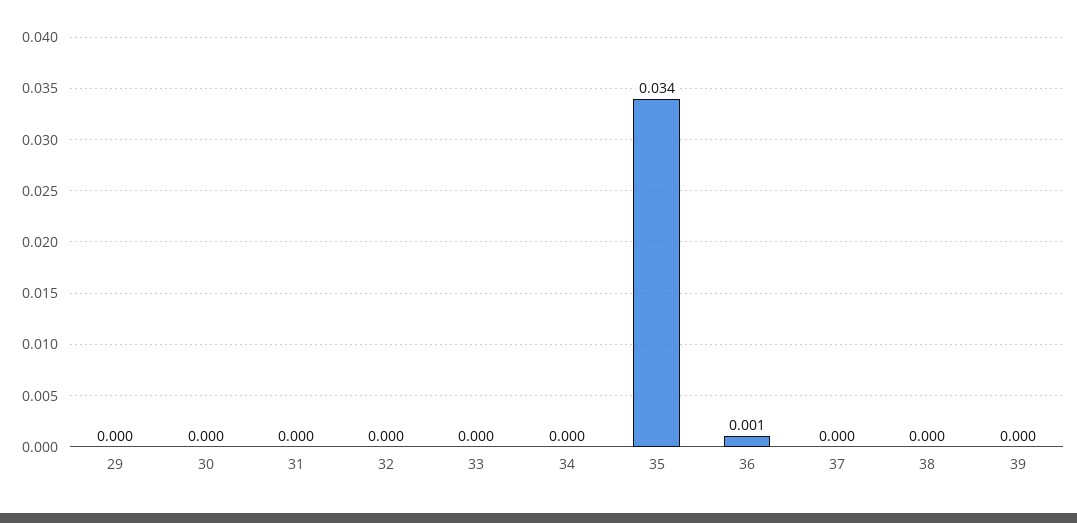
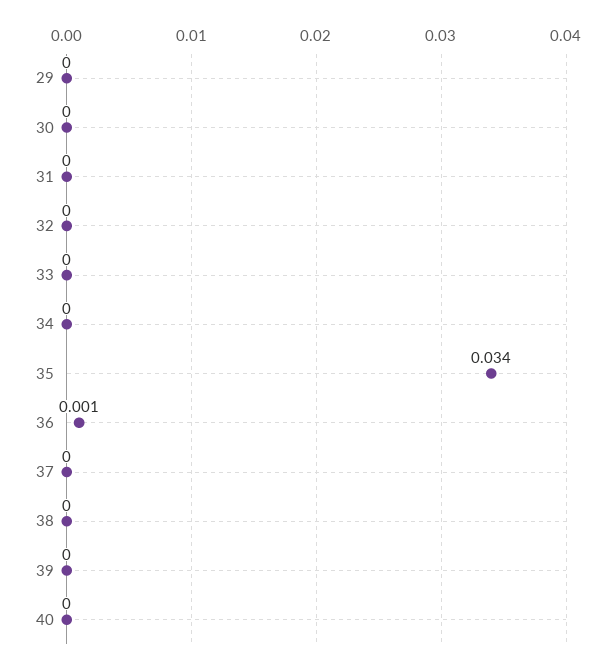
40: none -> 0

